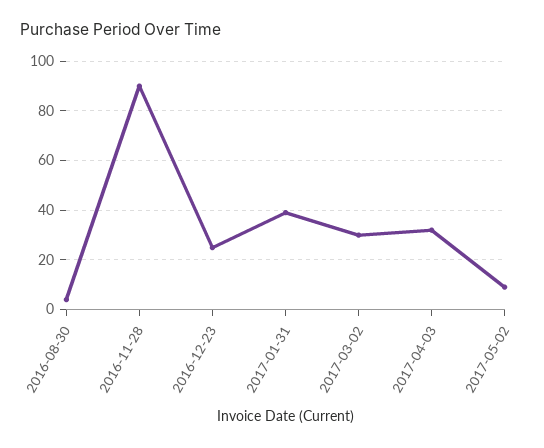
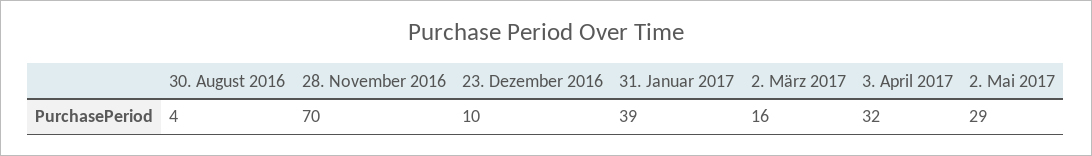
2016-11-28: 90 -> 70
2016-12-23: 25 -> 10
2017-03-02: 30 -> 16
2017-05-02: 10 -> 29

